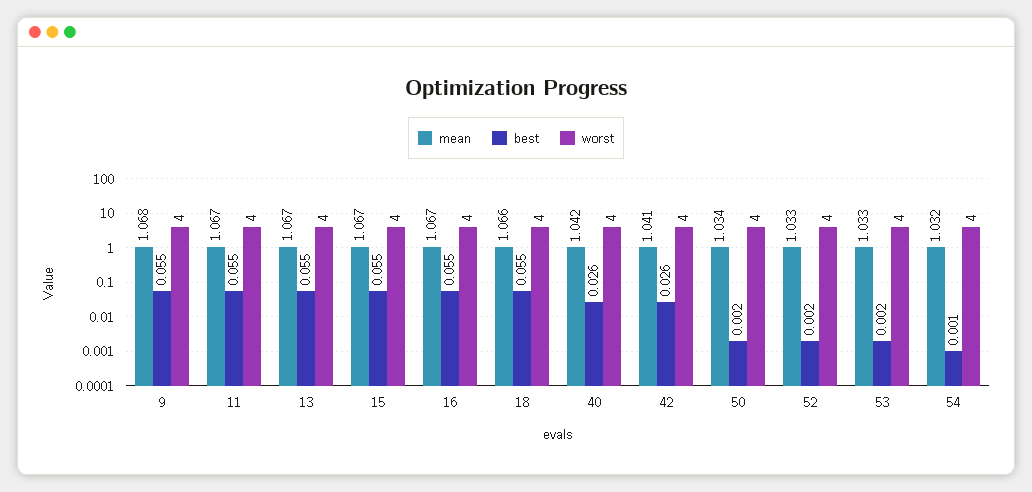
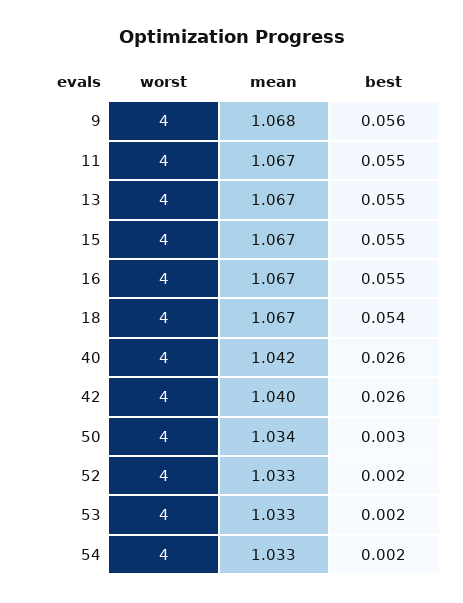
best, 9: 0.055 -> 0.056
mean, 18: 1.066 -> 1.067
best, 18: 0.055 -> 0.054
mean, 42: 1.041 -> 1.04
best, 50: 0.002 -> 0.003
mean, 54: 1.032 -> 1.033
best, 54: 0.001 -> 0.002

